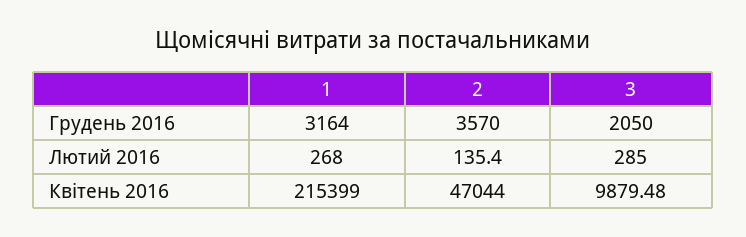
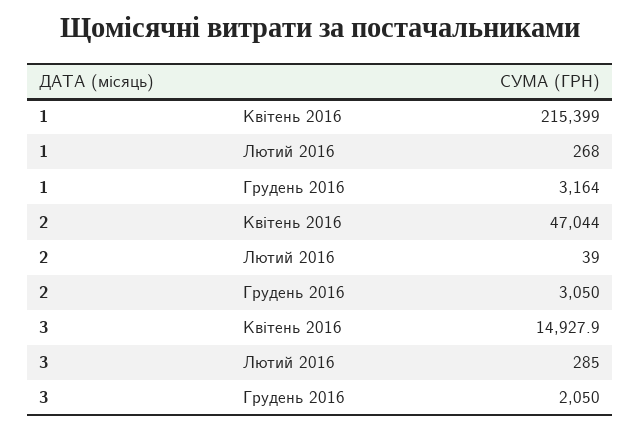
2, Грудень 2016: 3570 -> 3050
2, Лютий 2016: 135.4 -> 39
3, Квітень 2016: 9879.48 -> 14927.9

